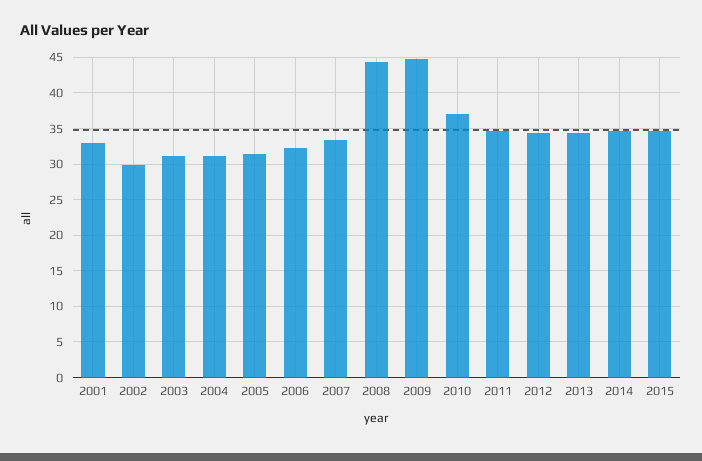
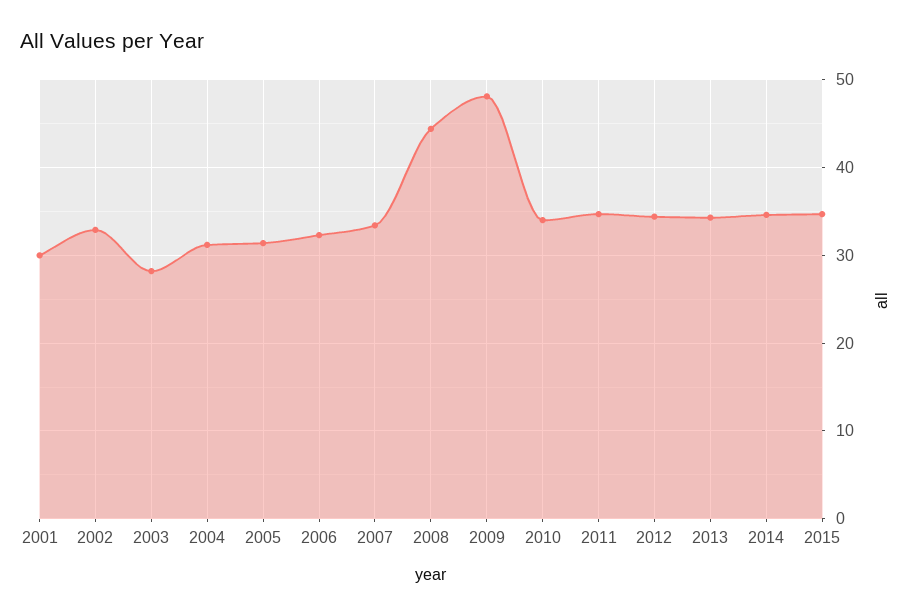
2001: 33 -> 30
2002: 30 -> 33
2003: 31 -> 28
2009: 45 -> 48
2010: 37 -> 34

